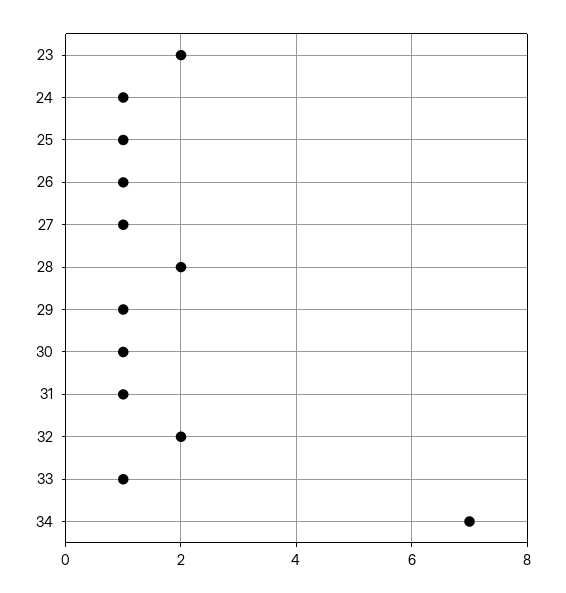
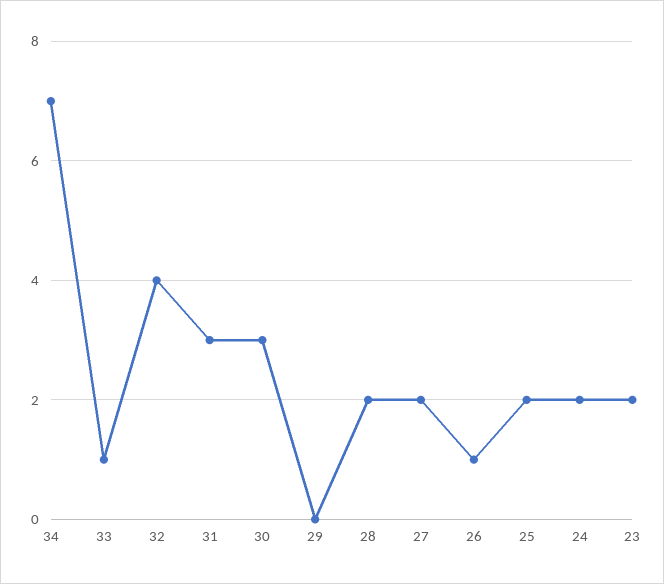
24: 1 -> 2
25: 1 -> 2
27: 1 -> 2
29: 1 -> 0
30: 1 -> 3
31: 1 -> 3
32: 2 -> 4

